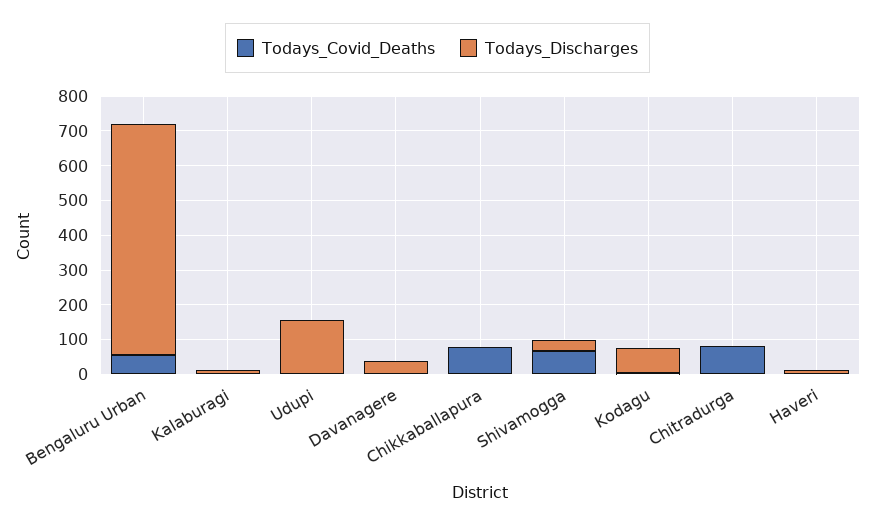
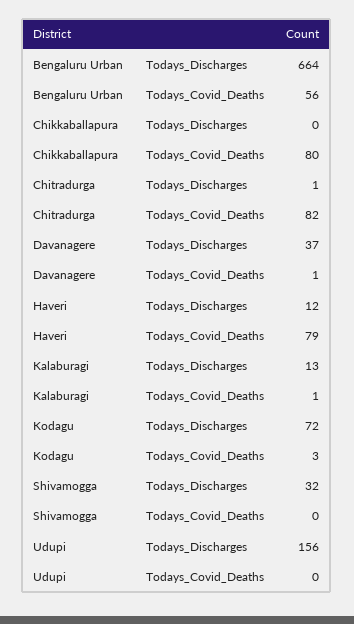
Todays_Covid_Deaths, Shivamogga: 75 -> 0
Todays_Covid_Deaths, Haveri: 0 -> 79

